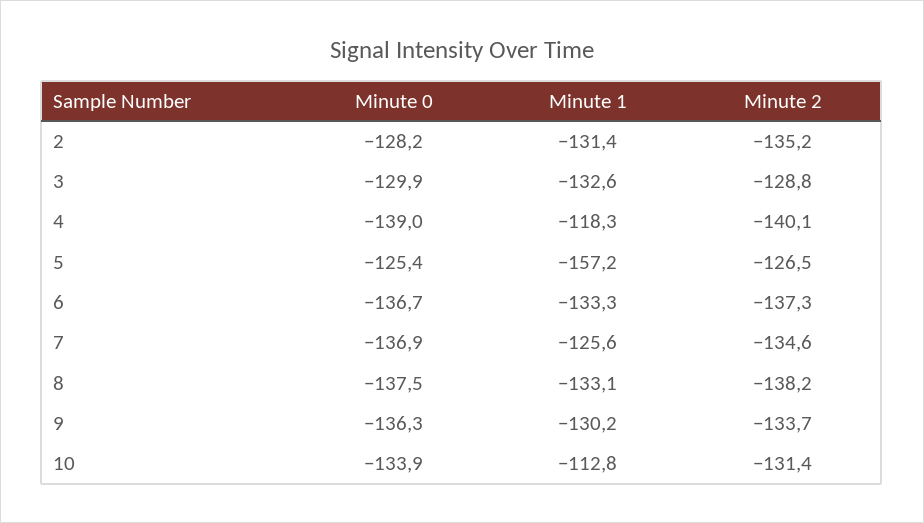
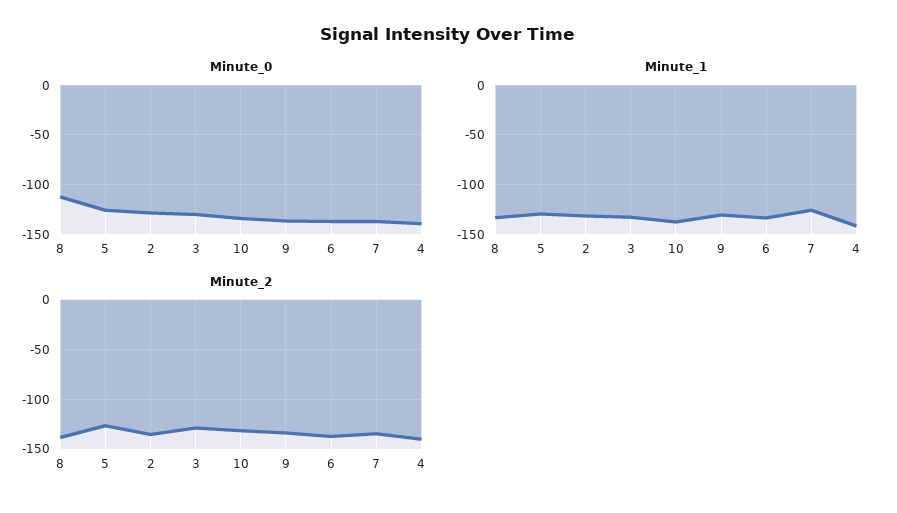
Minute 1, 4: -118.3 -> -140
Minute 1, 5: -157.2 -> -130
Minute 0, 8: -137.5 -> -110
Minute 1, 10: -112.8 -> -140

